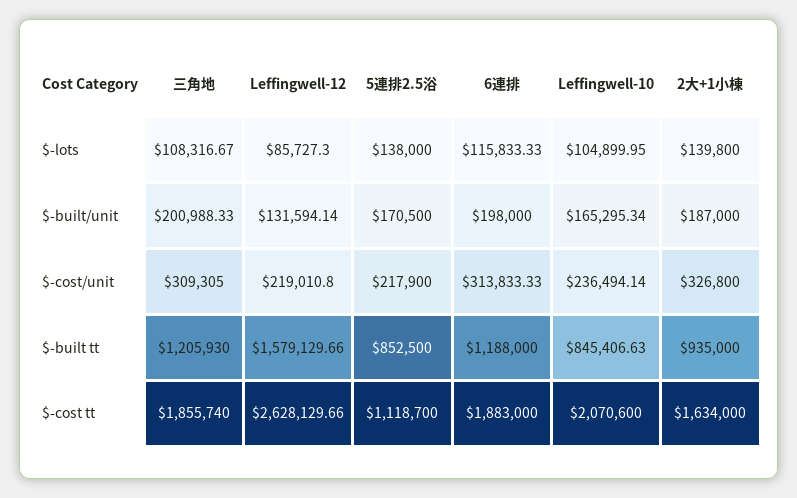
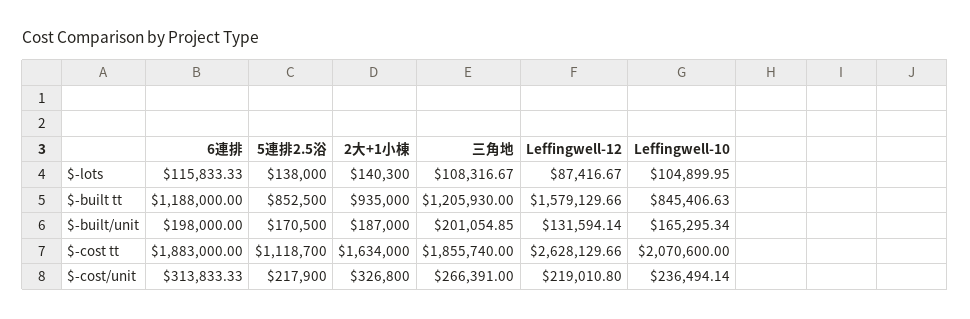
Leffingwell-12, $-lots: 85727.3 -> 87416.67
2大+1小棟, $-lots: 139800 -> 140300
三角地, $-built/unit: 200988.33 -> 201054.85
三角地, $-cost/unit: 309305 -> 266391

